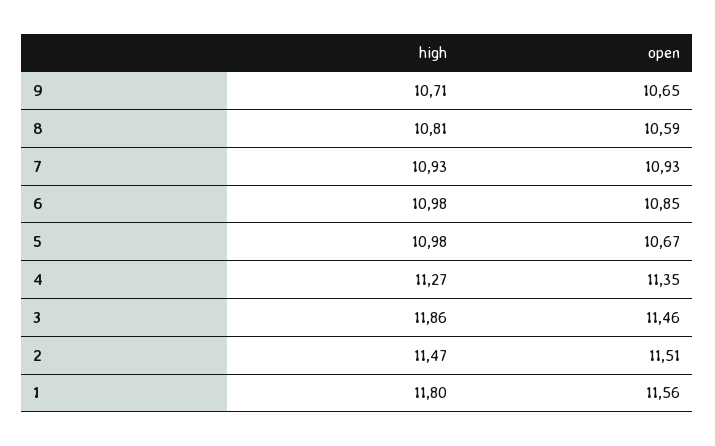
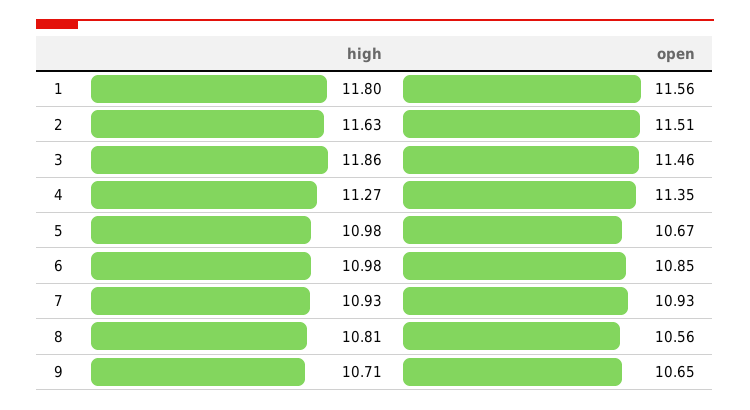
open, 8: 10.59 -> 10.56
high, 2: 11.47 -> 11.63

